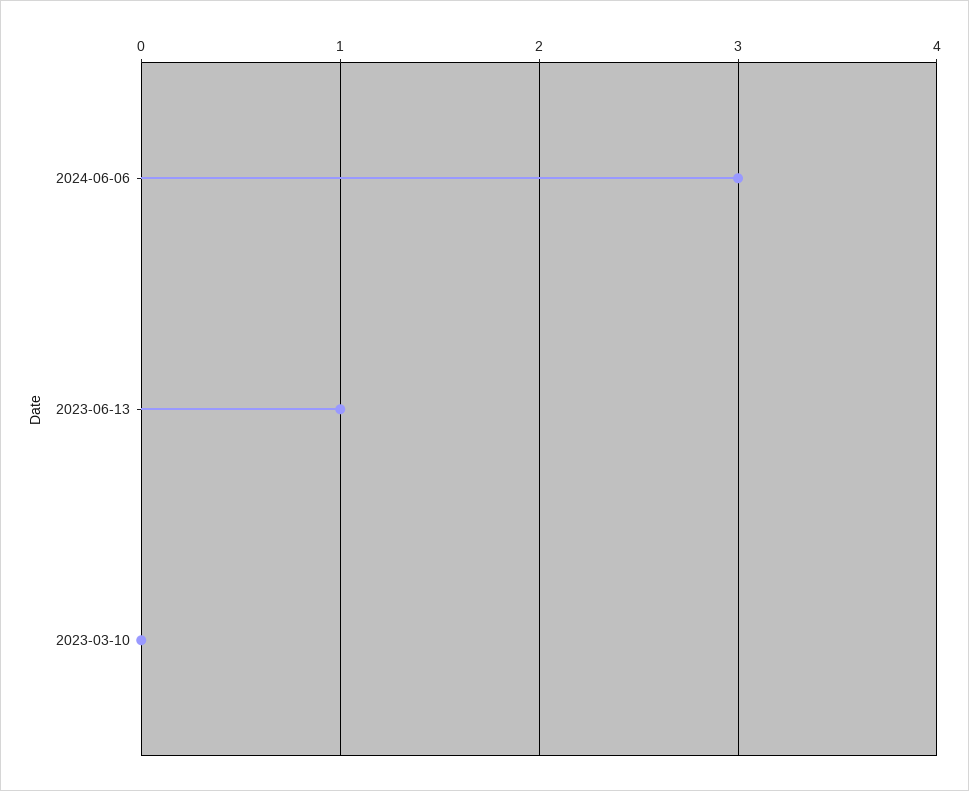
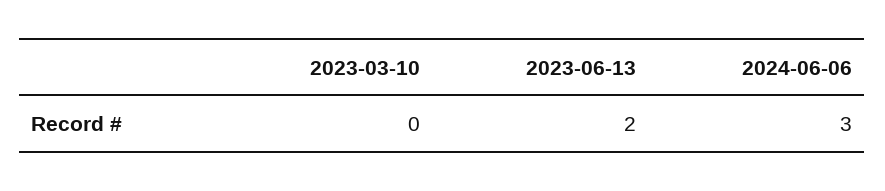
2023-06-13: 1 -> 2

